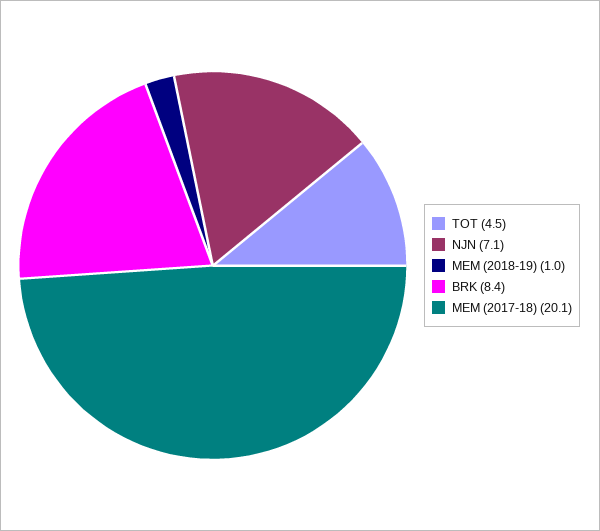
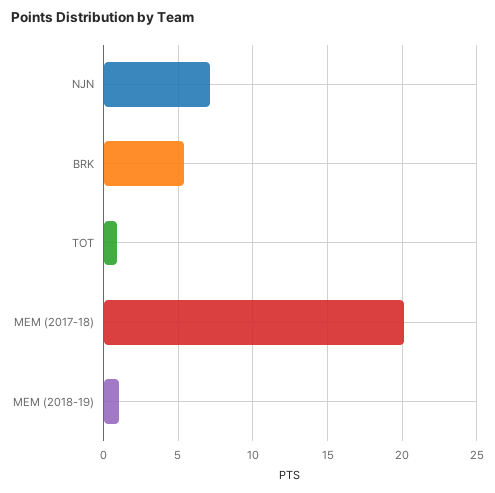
TOT: 4.5 -> 1
BRK: 8.4 -> 5.5

